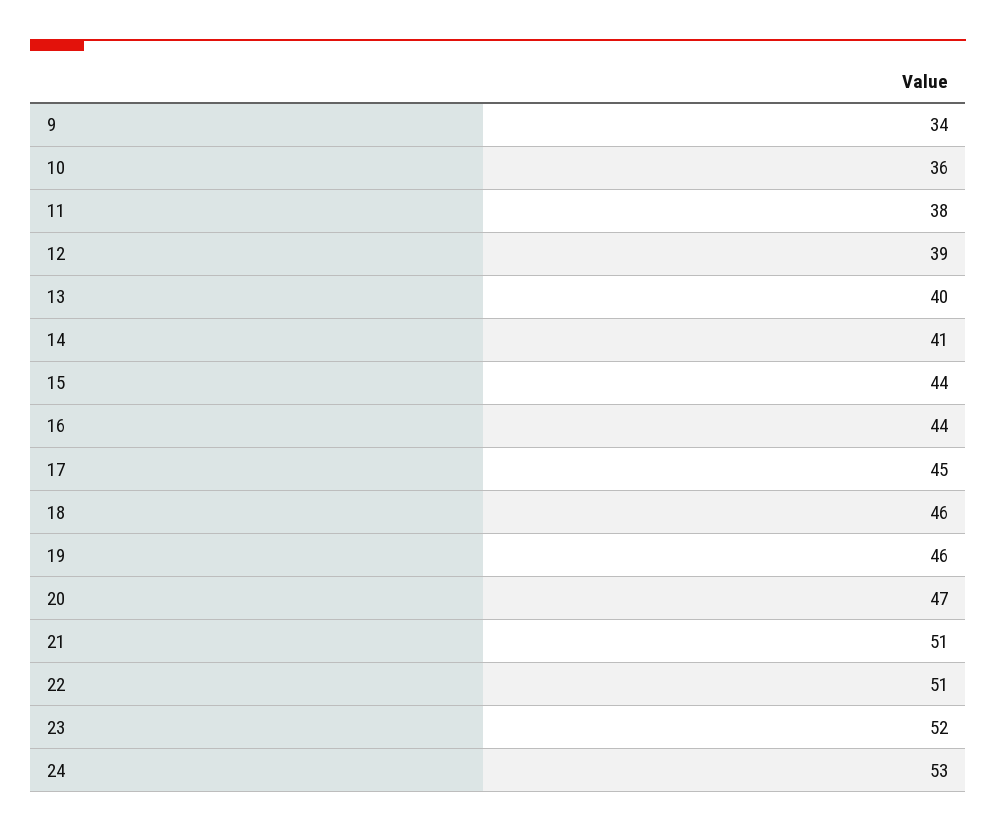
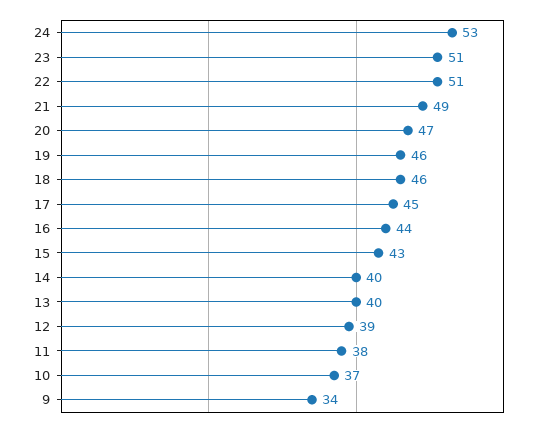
10: 36 -> 37
14: 41 -> 40
15: 44 -> 43
21: 51 -> 49
23: 52 -> 51

